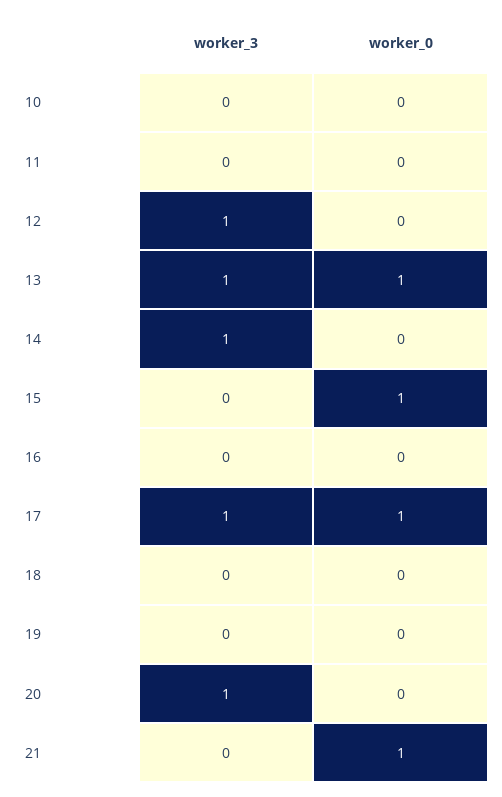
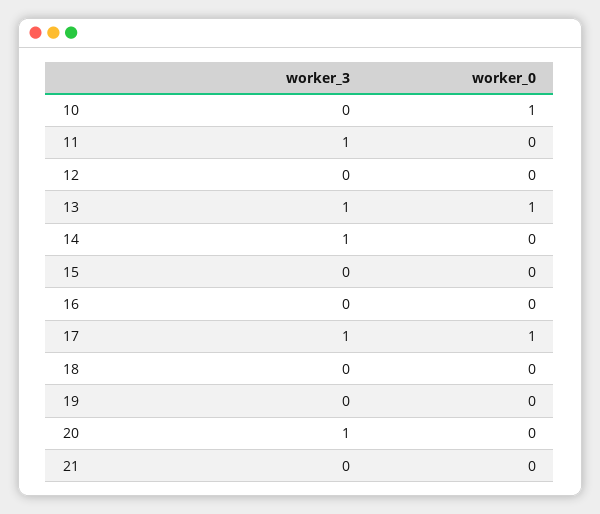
worker_0, 10: 0 -> 1
worker_3, 11: 0 -> 1
worker_3, 12: 1 -> 0
worker_0, 15: 1 -> 0
worker_0, 21: 1 -> 0

